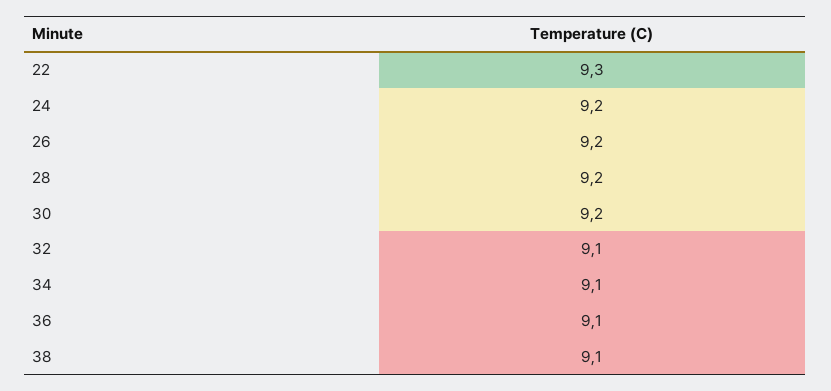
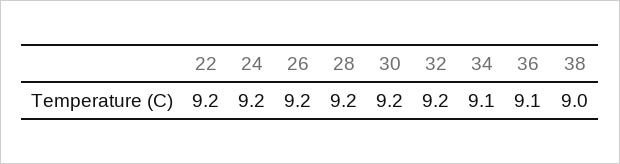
22: 9.3 -> 9.2
32: 9.1 -> 9.2
38: 9.1 -> 9

